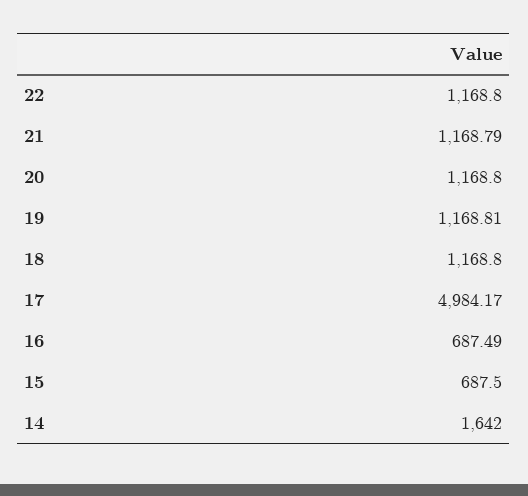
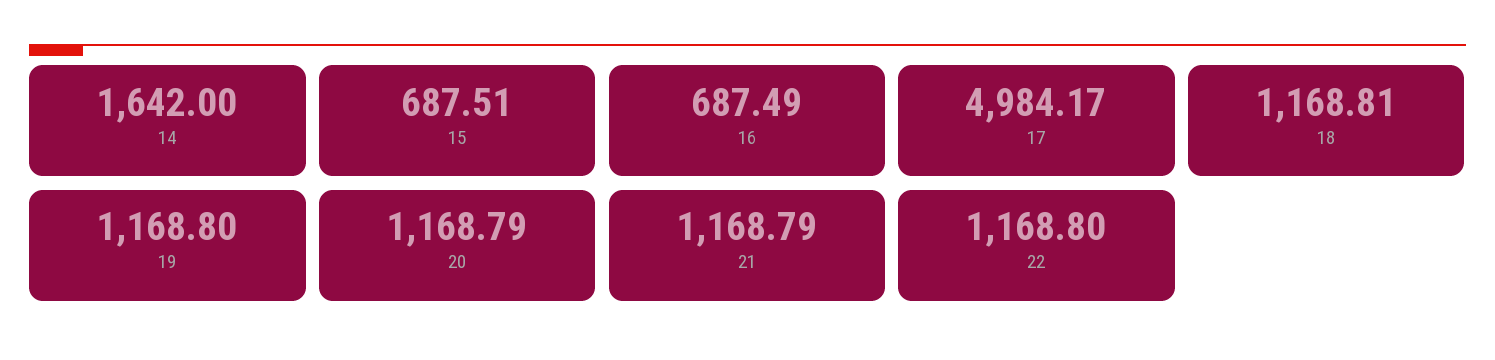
20: 1168.8 -> 1168.79
19: 1168.81 -> 1168.8
18: 1168.8 -> 1168.81
15: 687.5 -> 687.51

